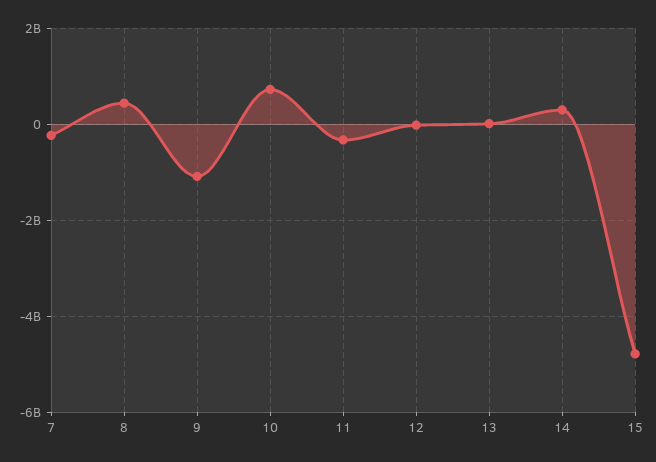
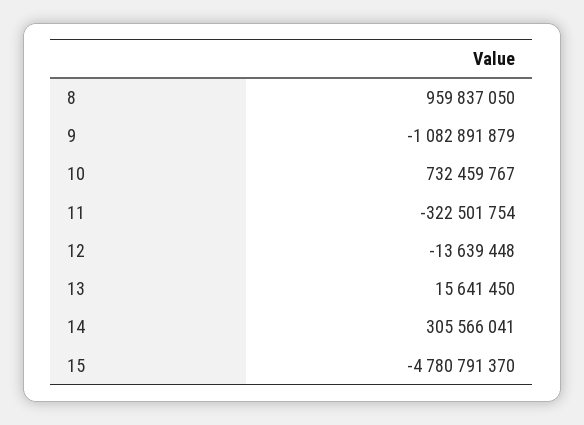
7: -200000000 -> none
8: 400000000 -> 959837050

